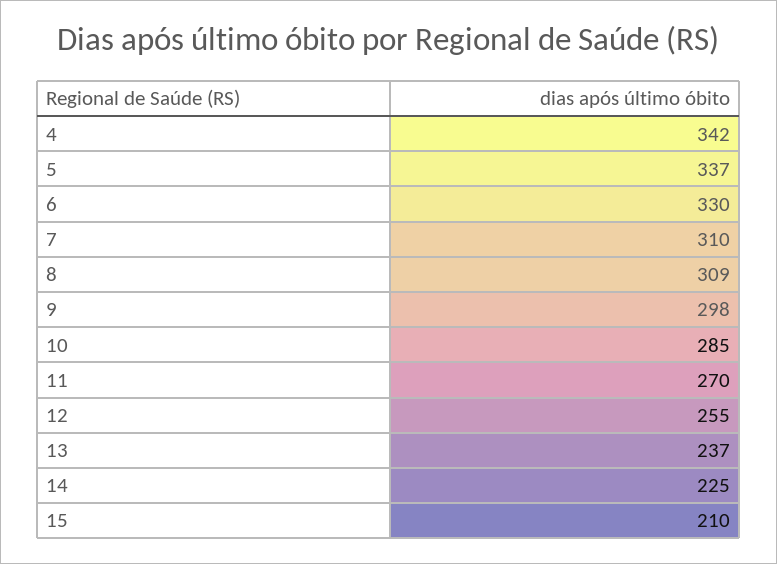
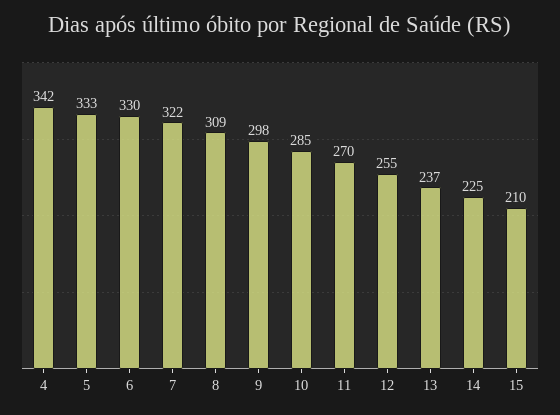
5: 337 -> 333
7: 310 -> 322

